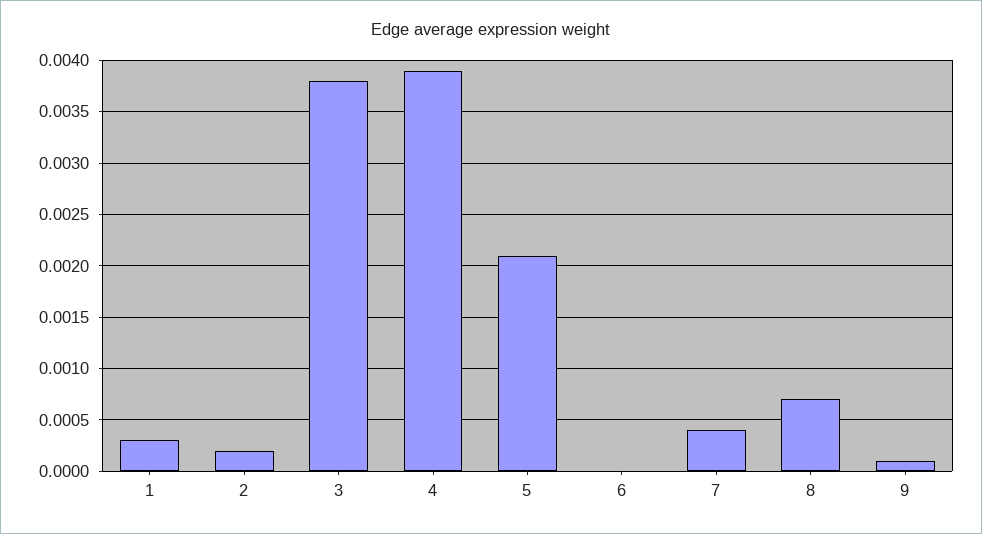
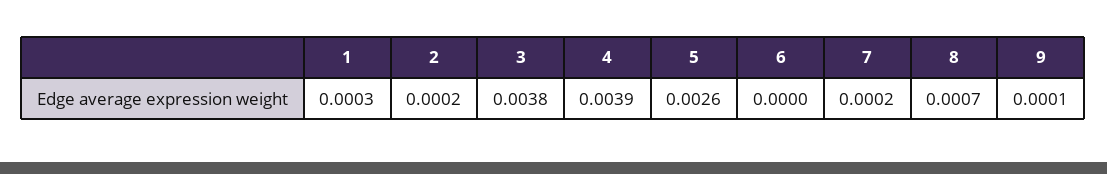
5: 0.0021 -> 0.0026
7: 0.0004 -> 0.0002

